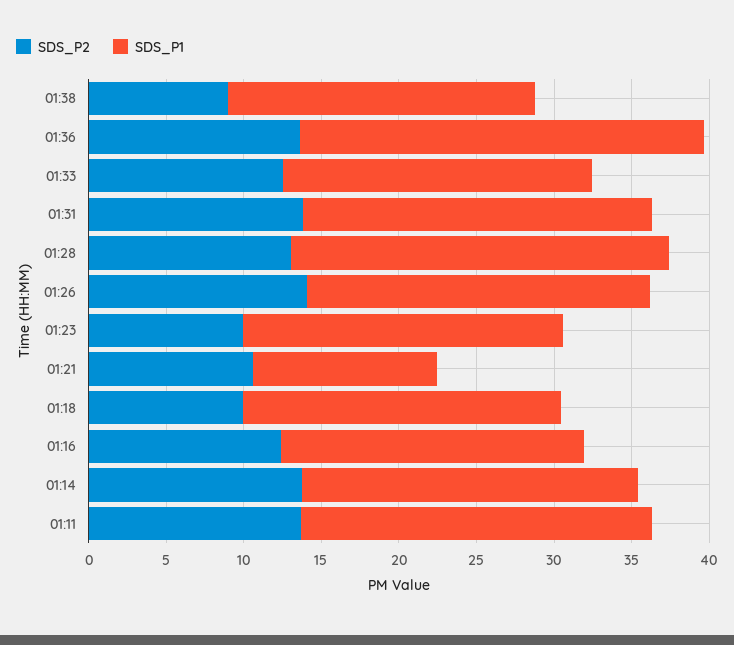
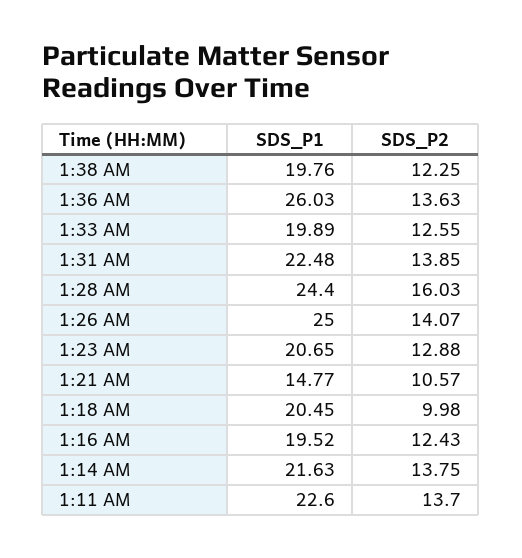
SDS_P2, 01:38: 9 -> 12.25
SDS_P2, 01:28: 13 -> 16.03
SDS_P1, 01:26: 22 -> 25
SDS_P2, 01:23: 10 -> 12.88
SDS_P1, 01:21: 12 -> 14.77

